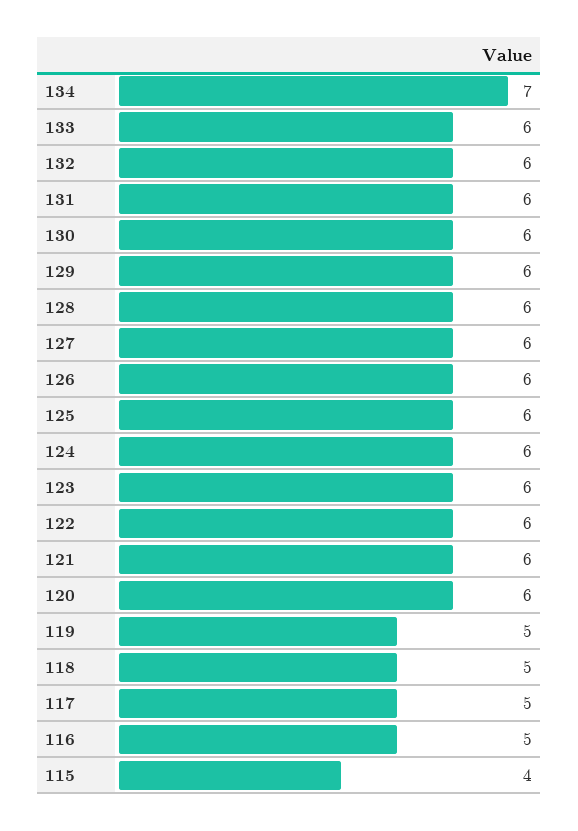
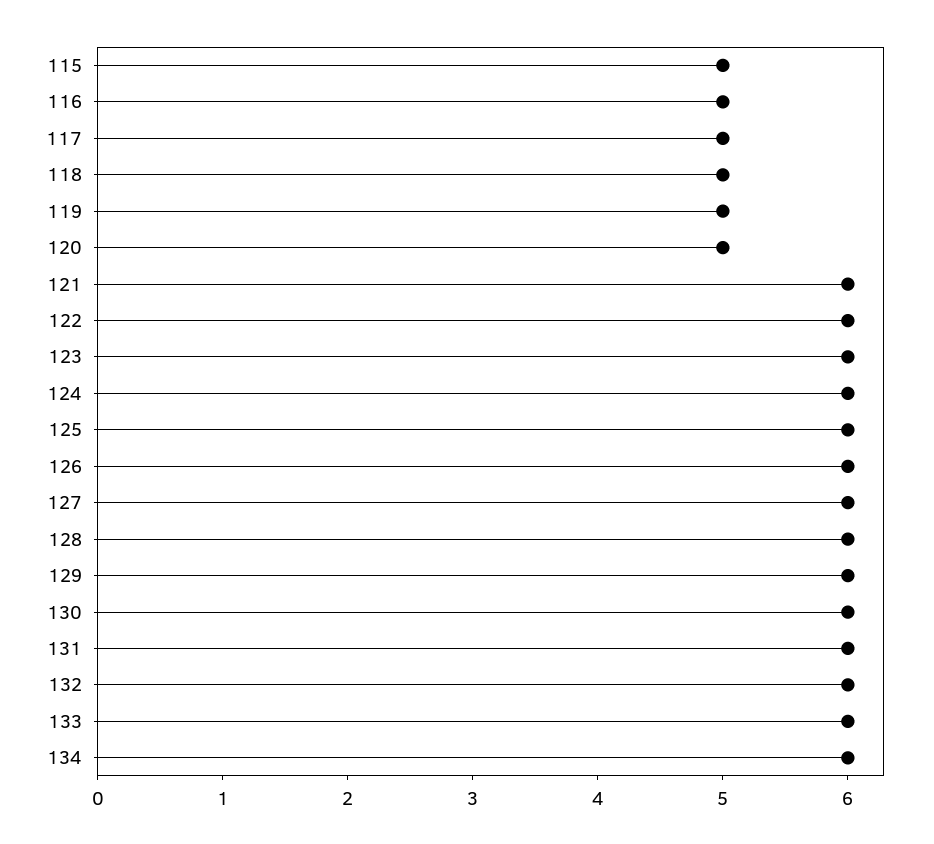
134: 7 -> 6
120: 6 -> 5
115: 4 -> 5

